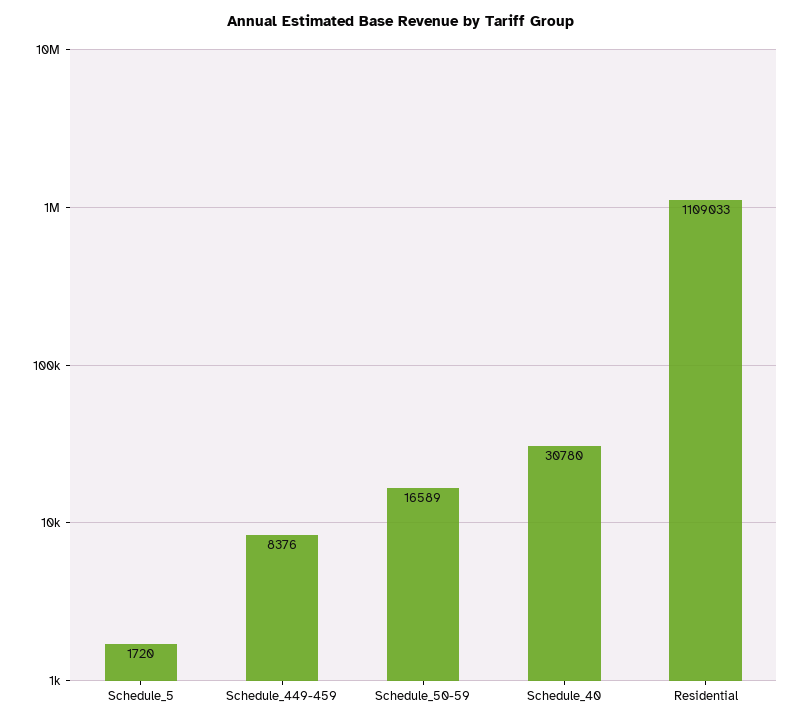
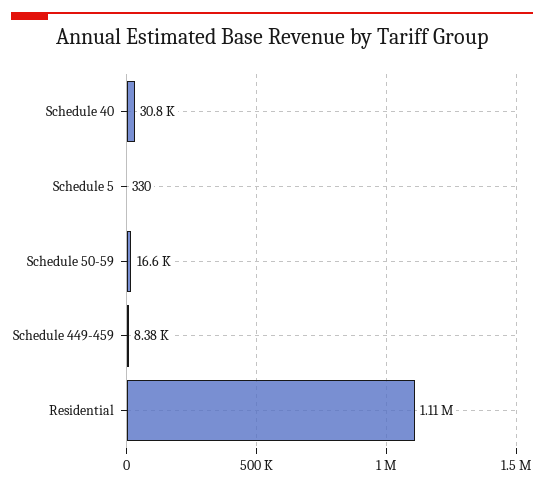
Schedule_5: 1720 -> 330

